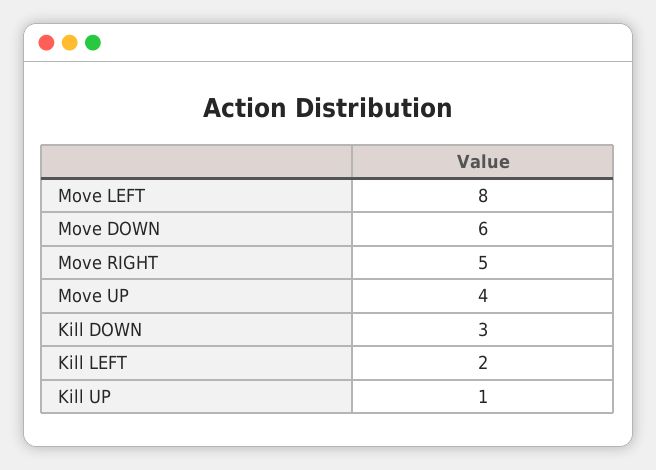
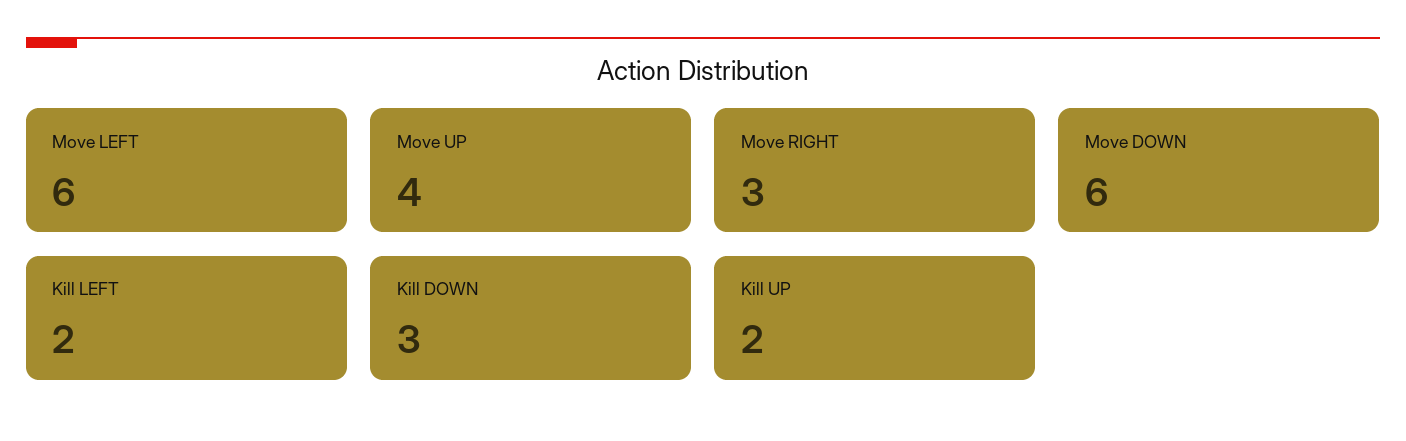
Move LEFT: 8 -> 6
Move RIGHT: 5 -> 3
Kill UP: 1 -> 2

